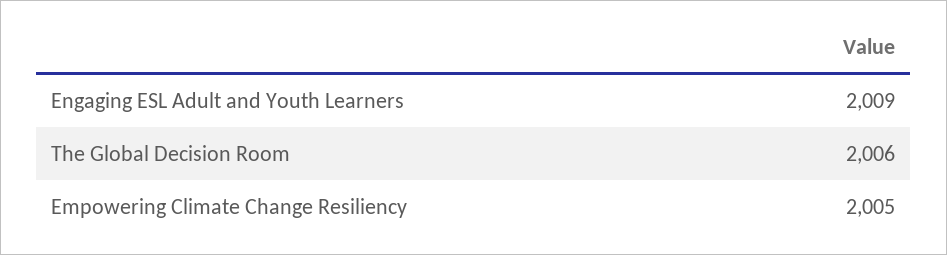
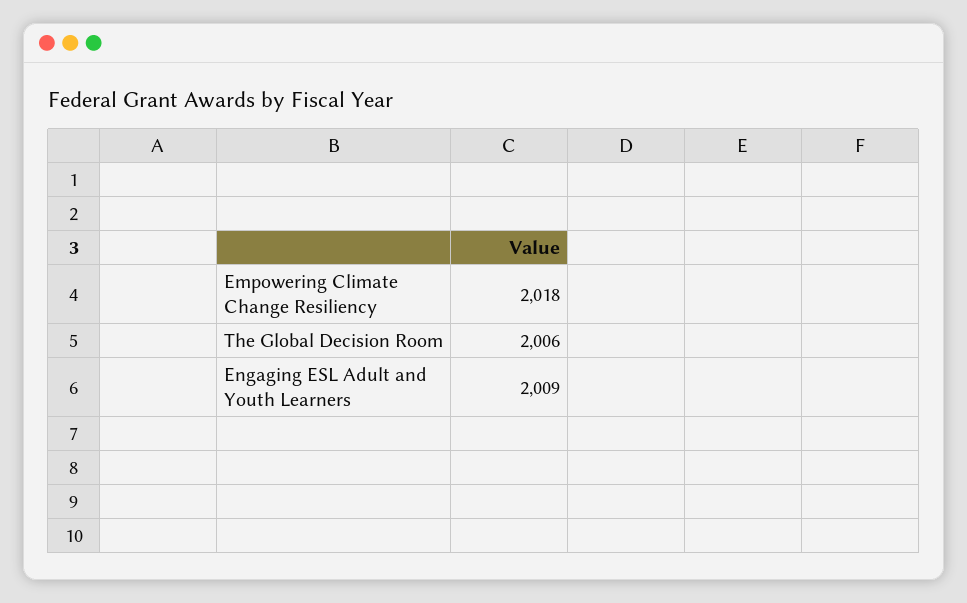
Empowering Climate Change Resiliency: 2005 -> 2018

